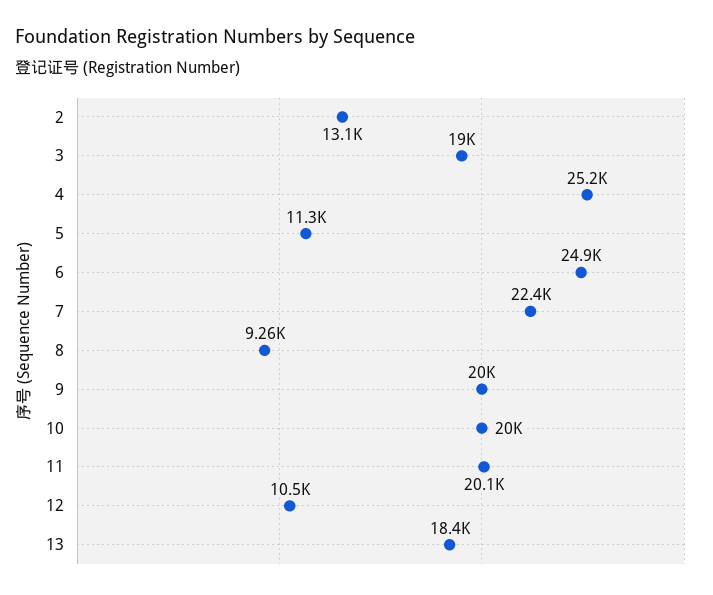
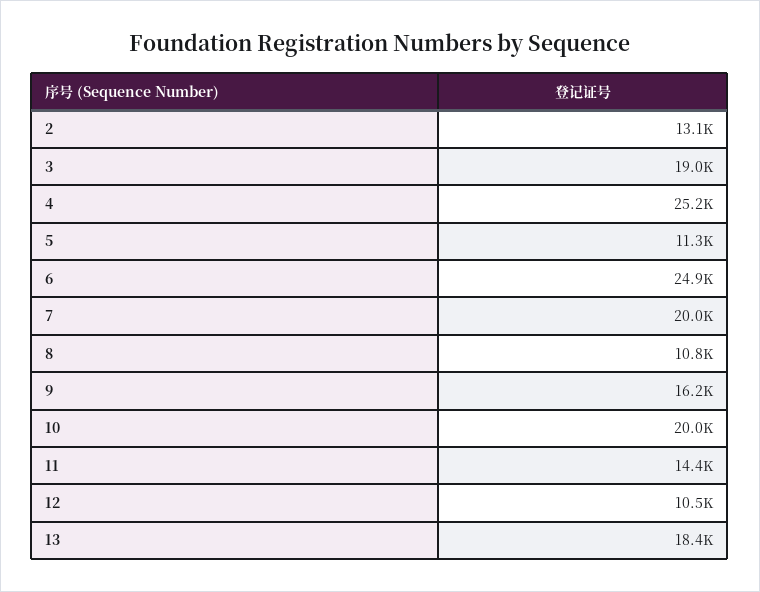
7: 22400 -> 20000
8: 9260 -> 10800
9: 20000 -> 16200
11: 20100 -> 14400

